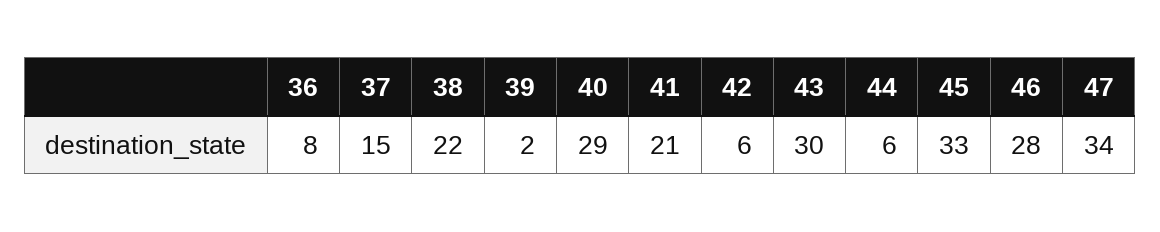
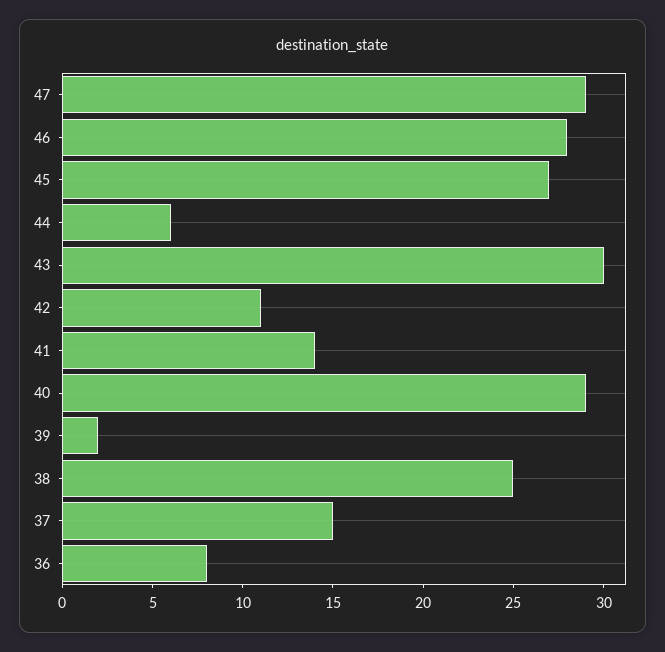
38: 22 -> 25
41: 21 -> 14
42: 6 -> 11
45: 33 -> 27
47: 34 -> 29

